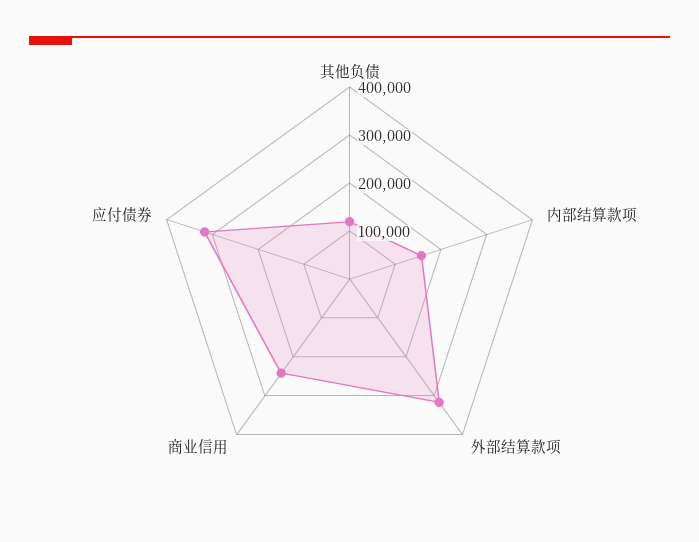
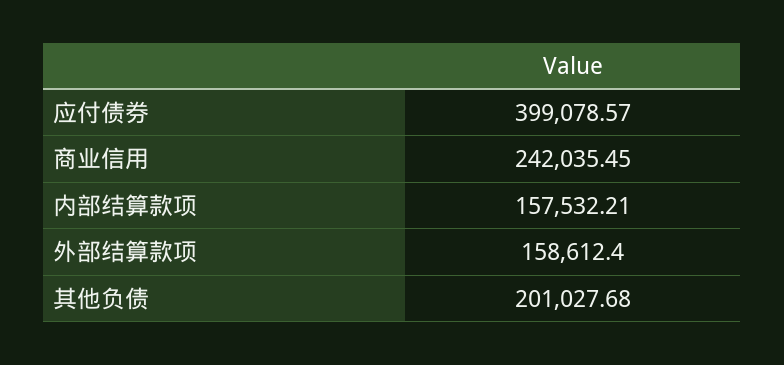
其他负债: 120000 -> 201027.68
外部结算款项: 320000 -> 158612.4
应付债券: 320000 -> 399078.57

